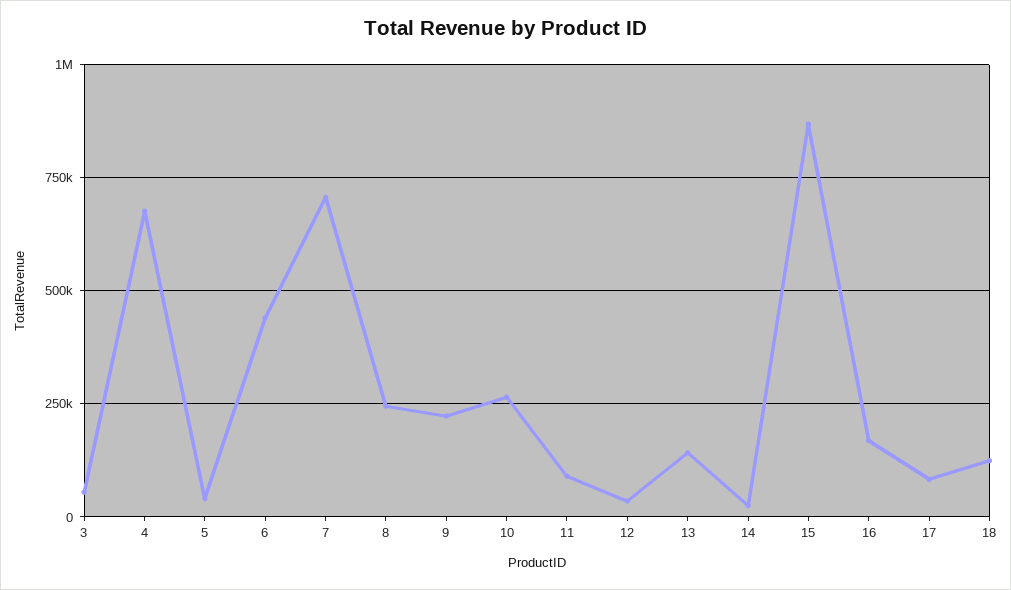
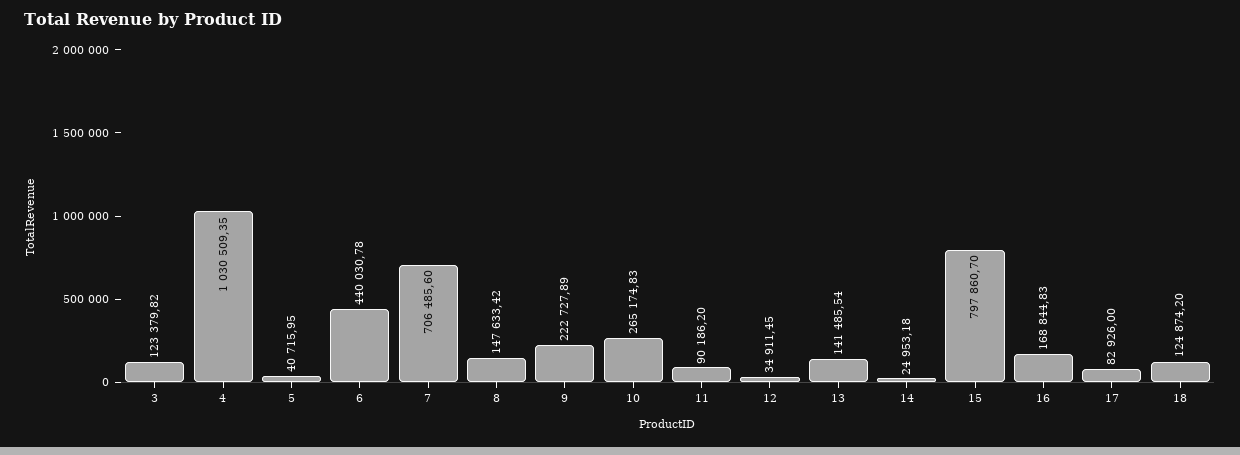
3: 50000 -> 123379.82
4: 675000 -> 1030509.35
8: 250000 -> 147633.42
15: 875000 -> 797860.7

